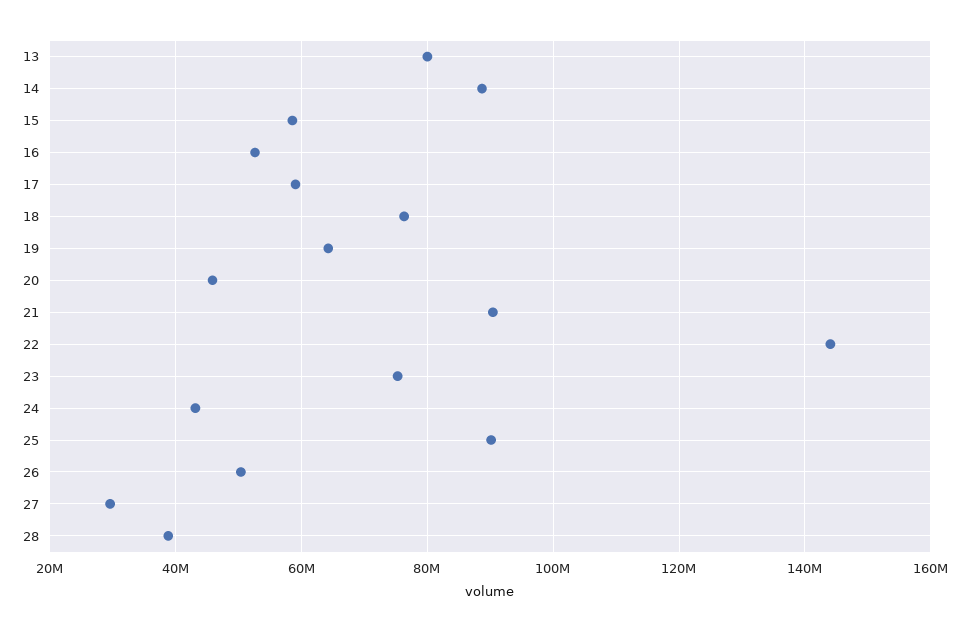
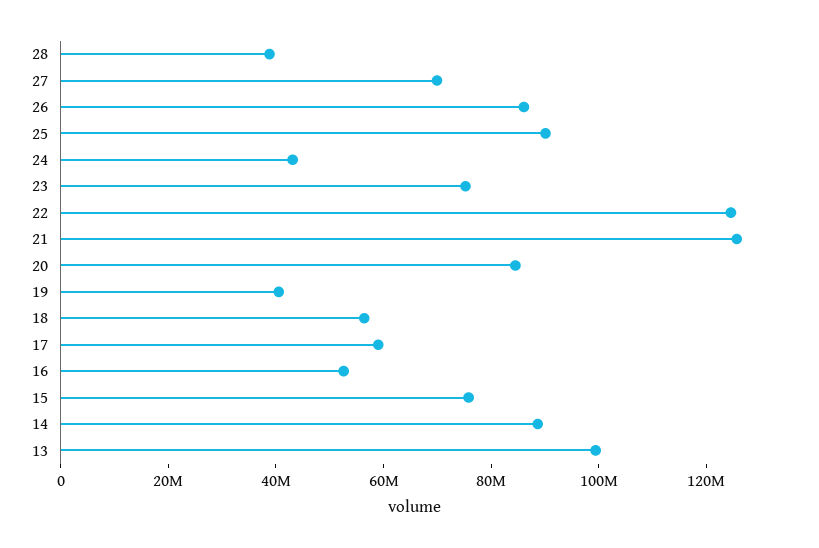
13: 80000000 -> 100000000
15: 58000000 -> 75000000
18: 76000000 -> 55000000
19: 64000000 -> 40000000
20: 46000000 -> 85000000
21: 90000000 -> 125000000
22: 144000000 -> 125000000
26: 50000000 -> 85000000
27: 30000000 -> 70000000

